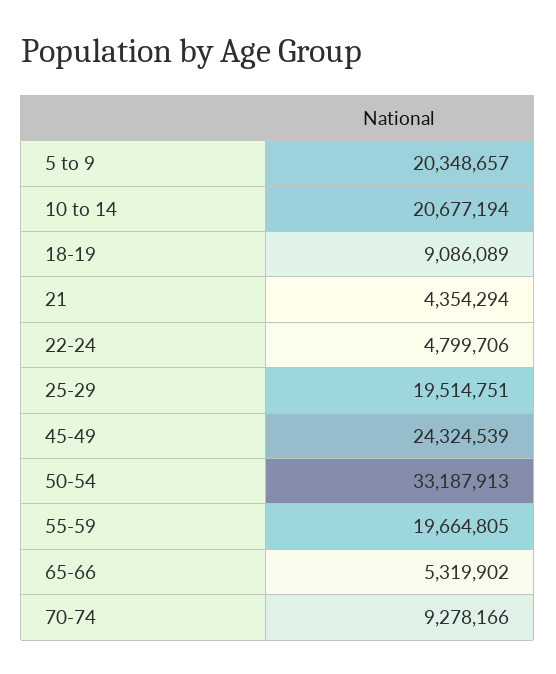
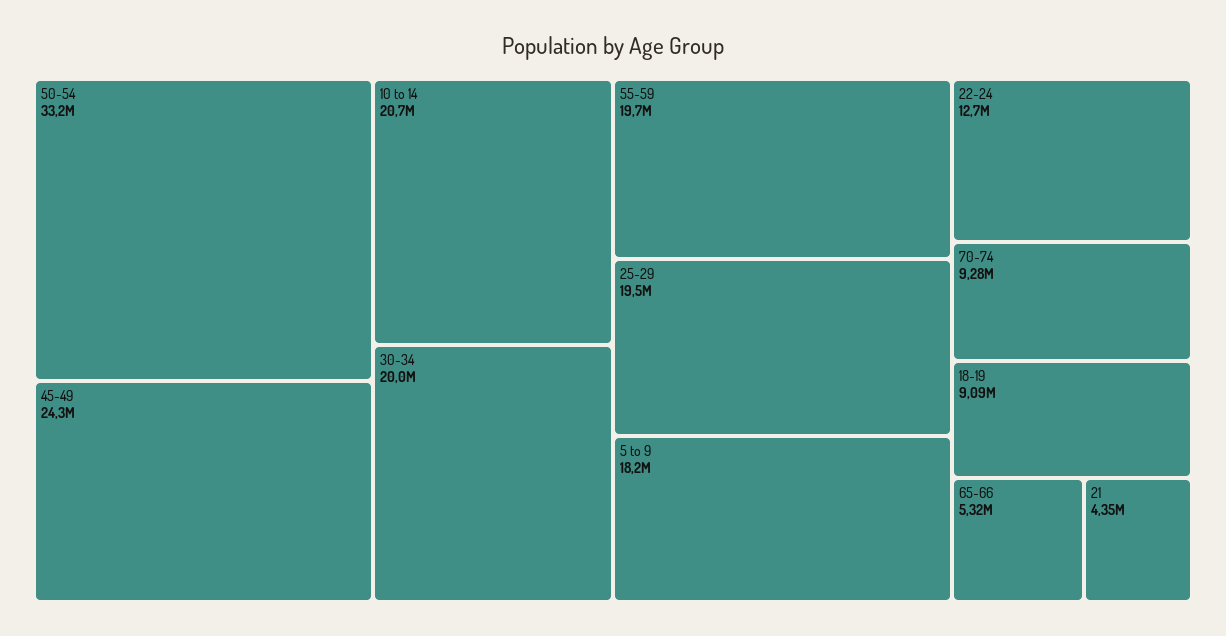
5 to 9: 20348657 -> 18200000
22-24: 4799706 -> 12700000
30-34: none -> 20000000

